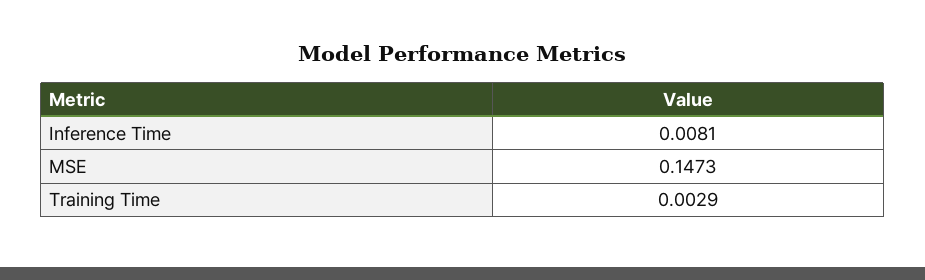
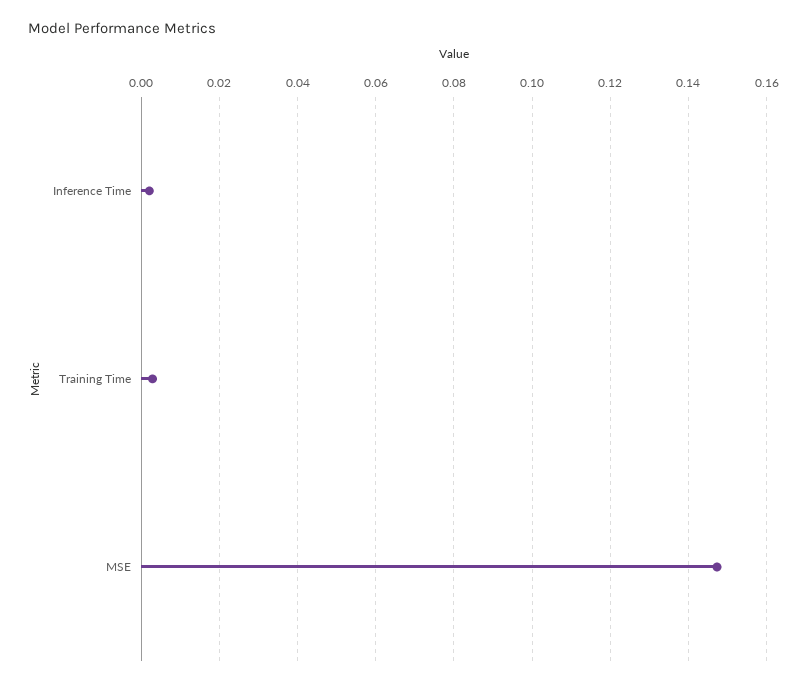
Inference Time: 0.0081 -> 0.002

